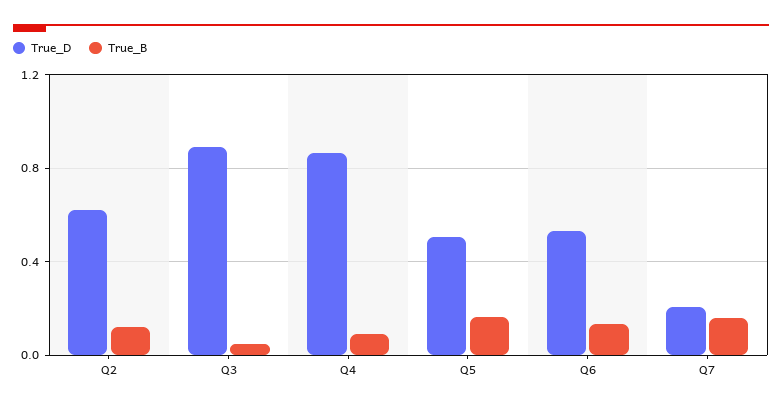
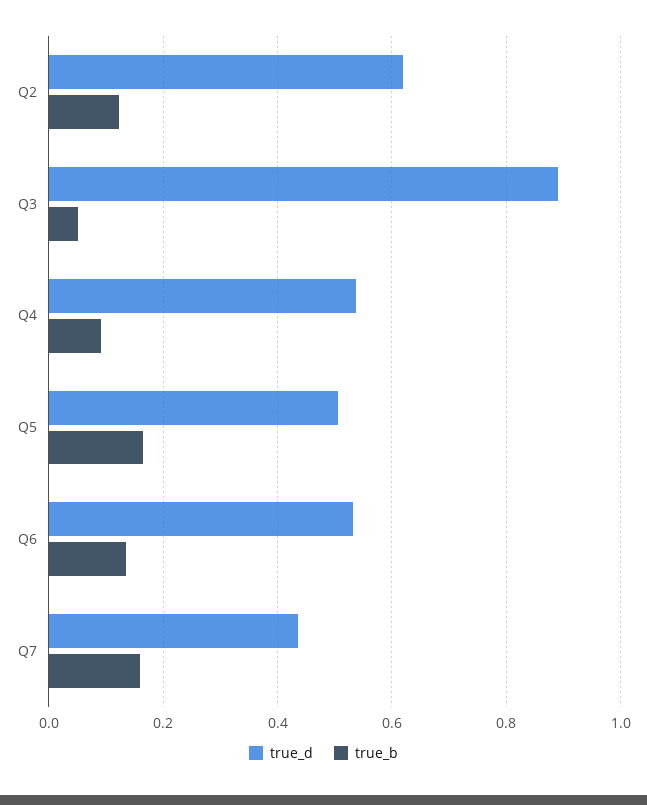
True_D, Q4: 0.85 -> 0.54
True_D, Q7: 0.2 -> 0.44

